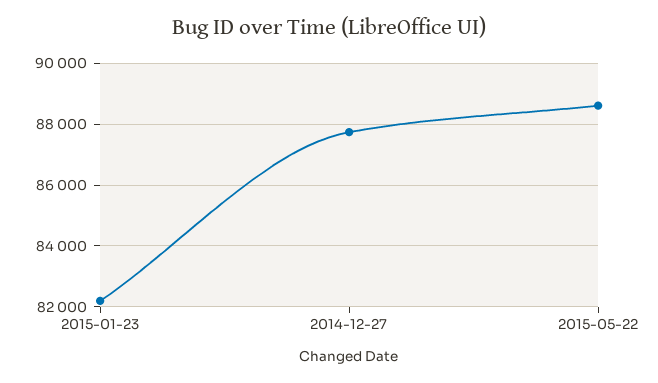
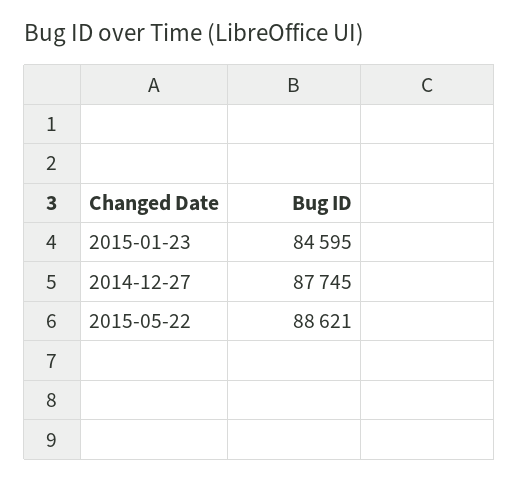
2015-01-23: 82200 -> 84595

